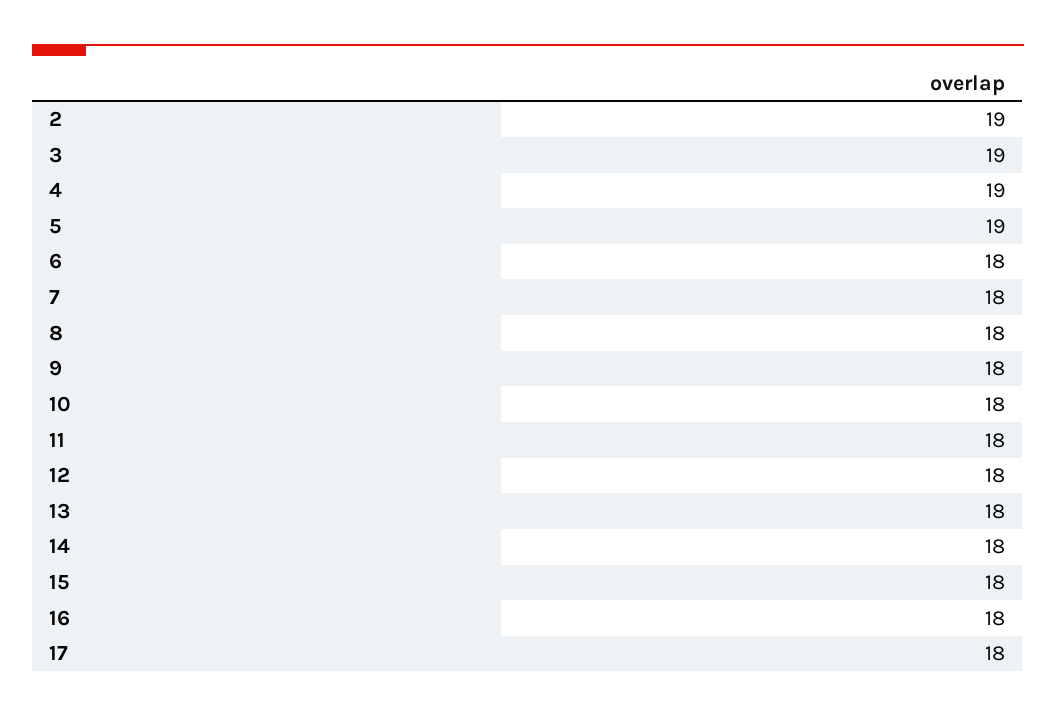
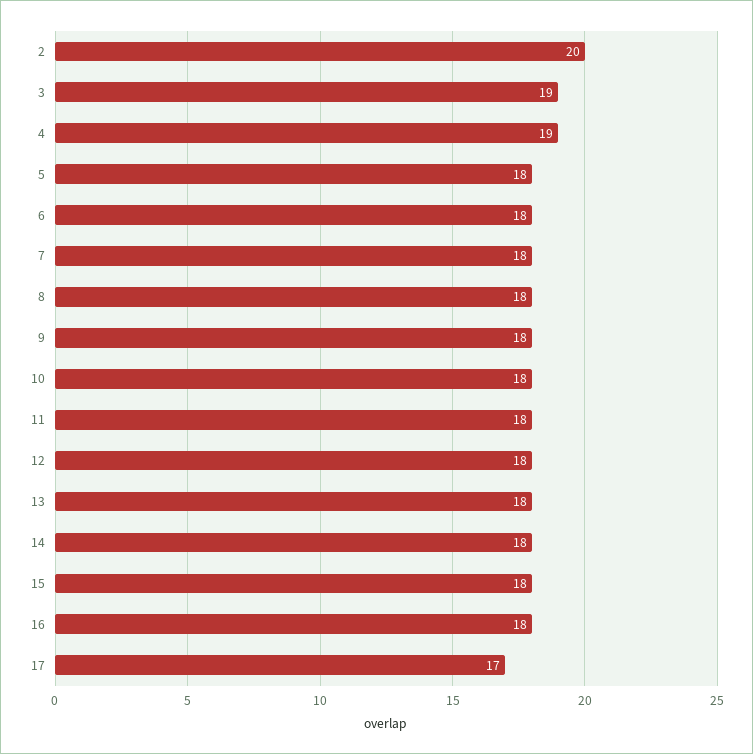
2: 19 -> 20
5: 19 -> 18
17: 18 -> 17

